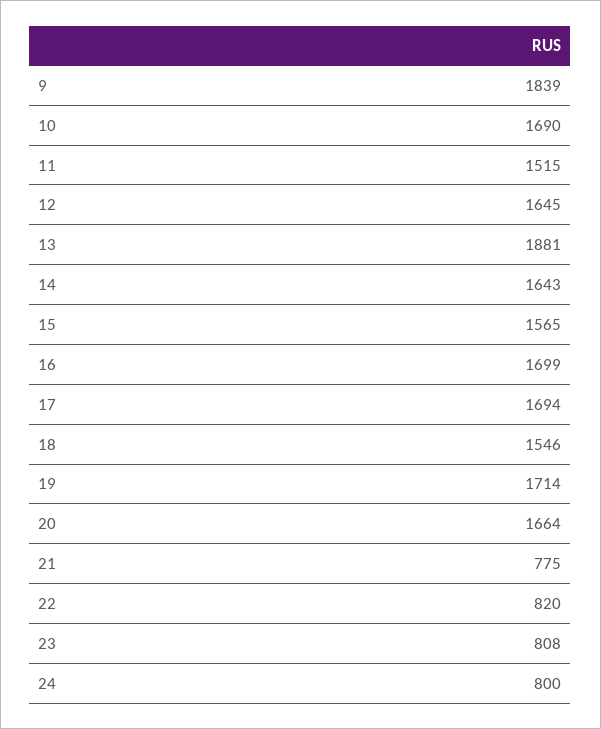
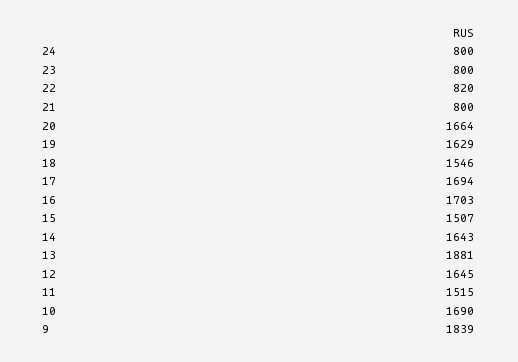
15: 1565 -> 1507
16: 1699 -> 1703
19: 1714 -> 1629
21: 775 -> 800
23: 808 -> 800

